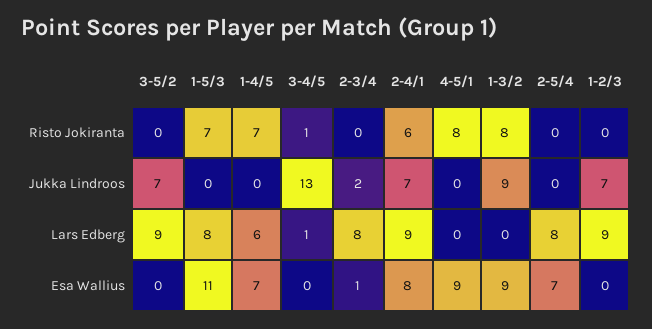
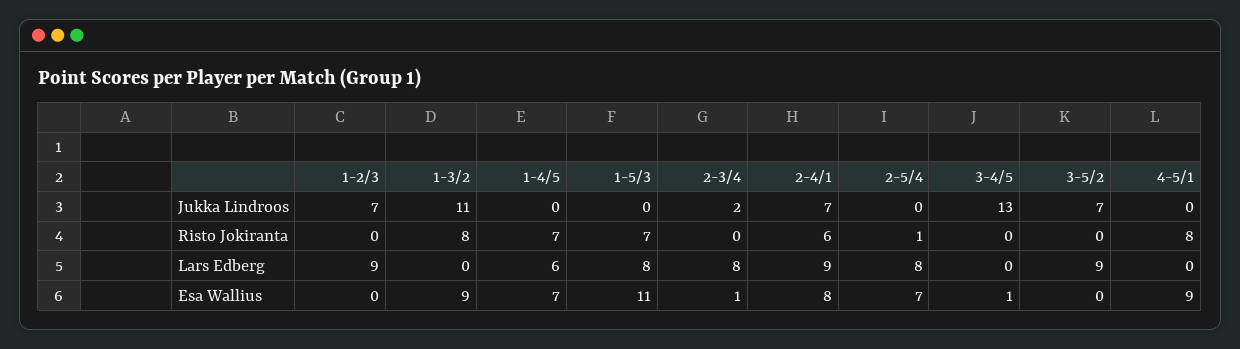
3-4/5, Risto Jokiranta: 1 -> 0
2-5/4, Risto Jokiranta: 0 -> 1
1-3/2, Jukka Lindroos: 9 -> 11
3-4/5, Lars Edberg: 1 -> 0
3-4/5, Esa Wallius: 0 -> 1

